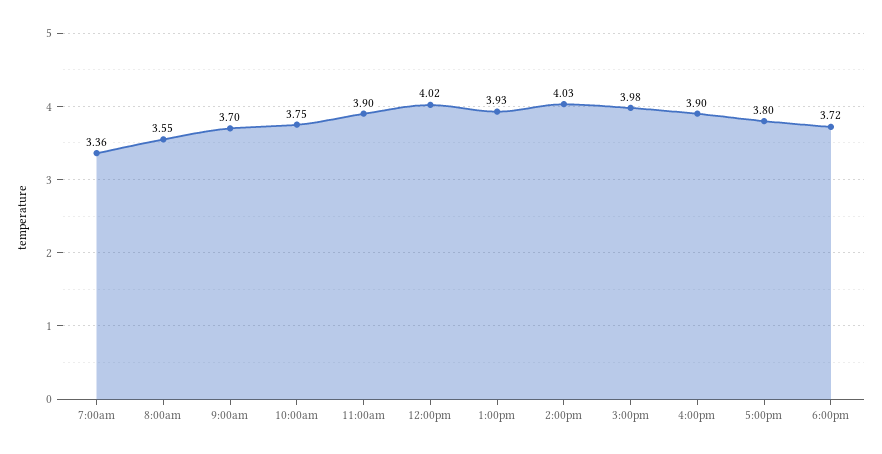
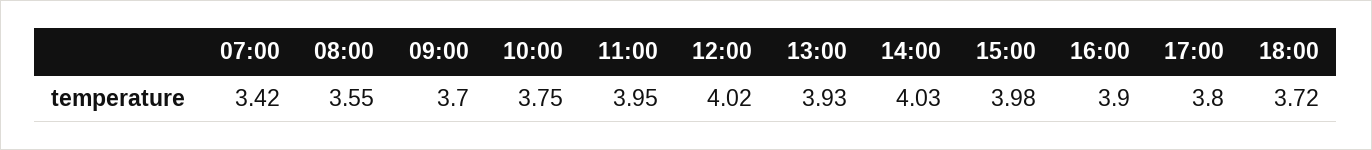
7:00am: 3.36 -> 3.42
11:00am: 3.9 -> 3.95

